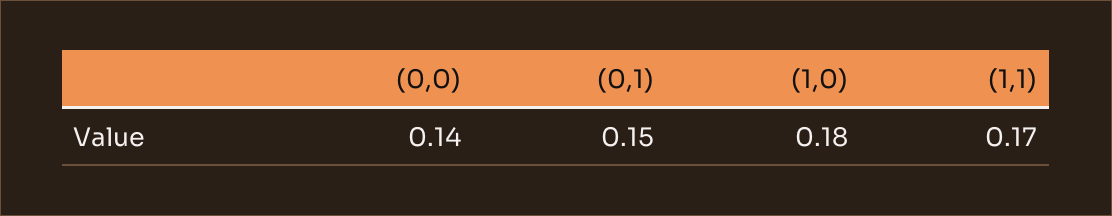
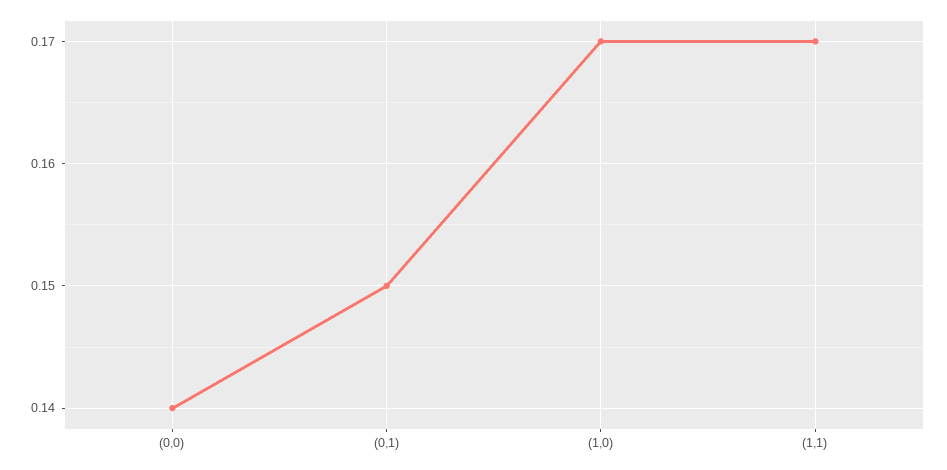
(1,0): 0.18 -> 0.17

